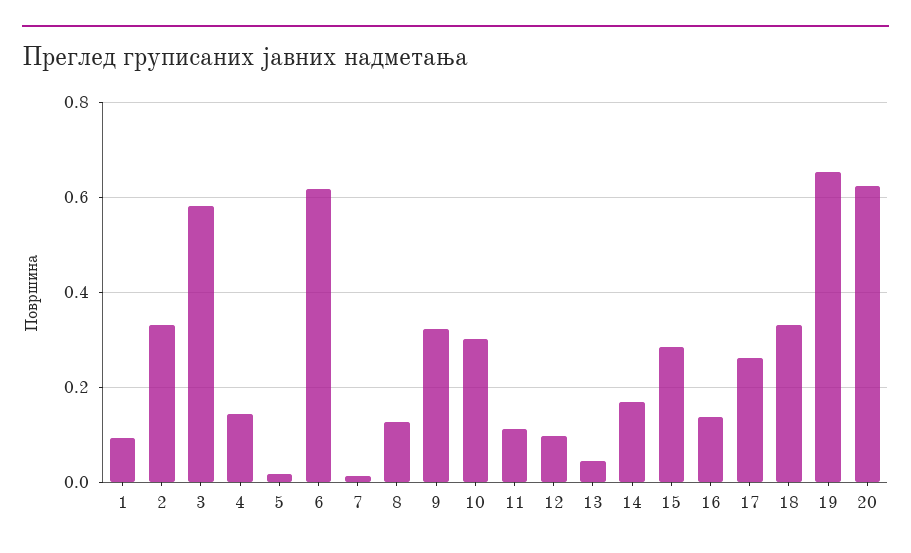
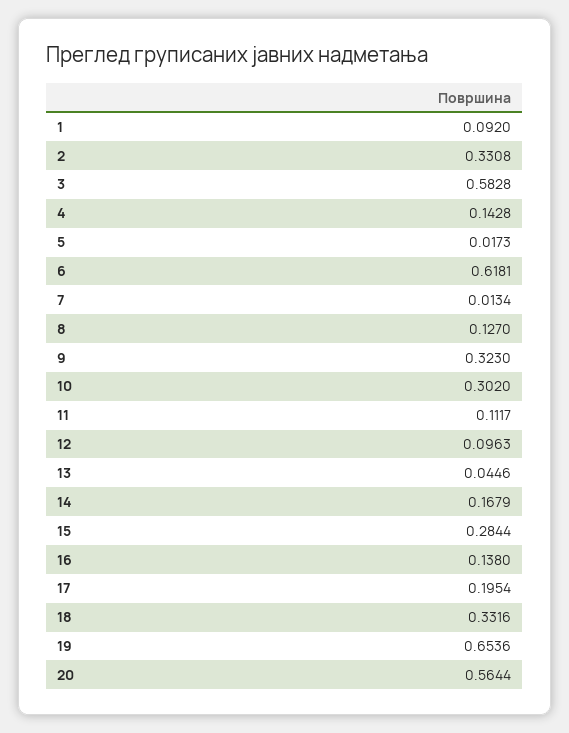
17: 0.26 -> 0.1954
20: 0.62 -> 0.5644

